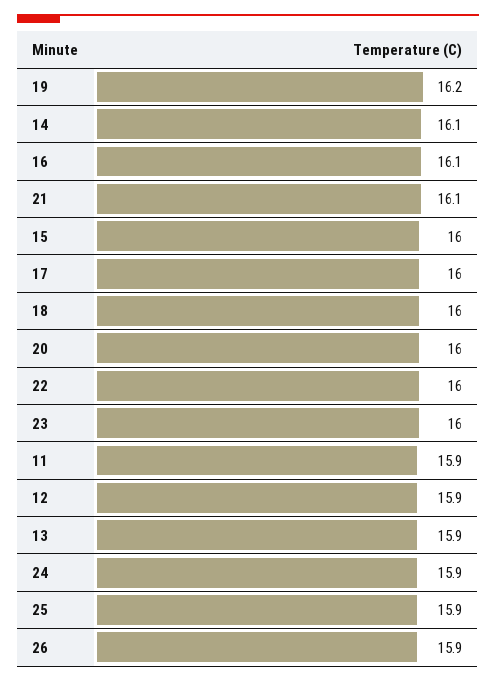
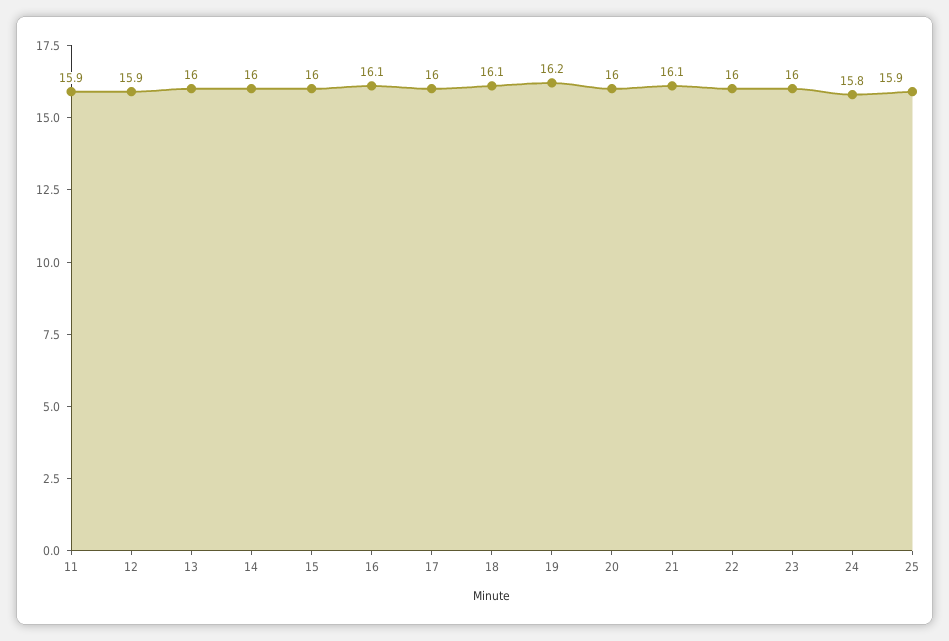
14: 16.1 -> 16
18: 16 -> 16.1
13: 15.9 -> 16
24: 15.9 -> 15.8
26: 15.9 -> none

